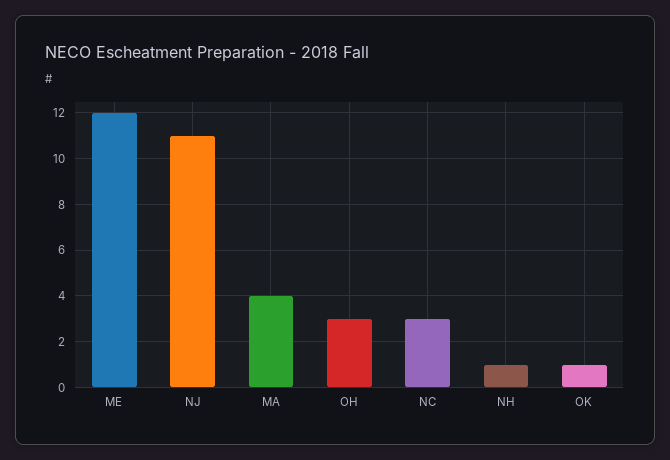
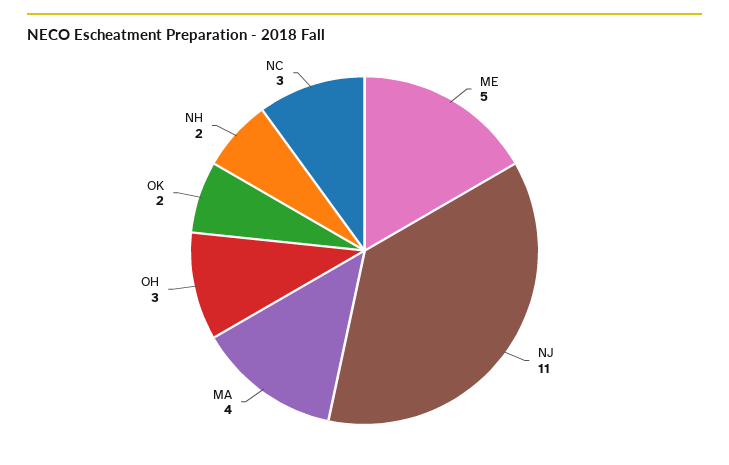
ME: 12 -> 5
NH: 1 -> 2
OK: 1 -> 2

